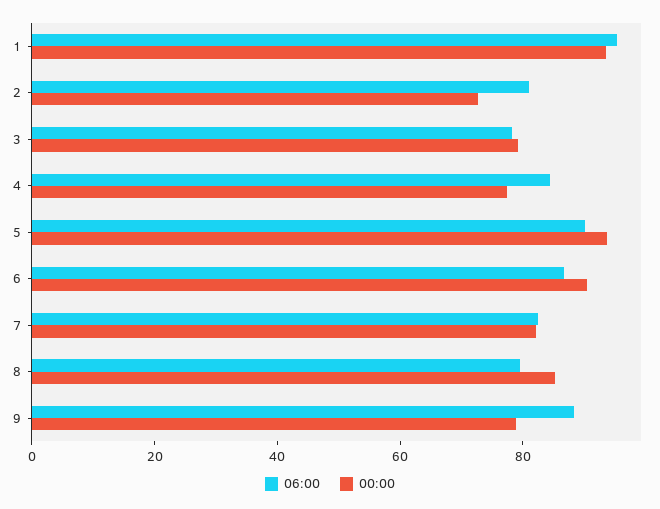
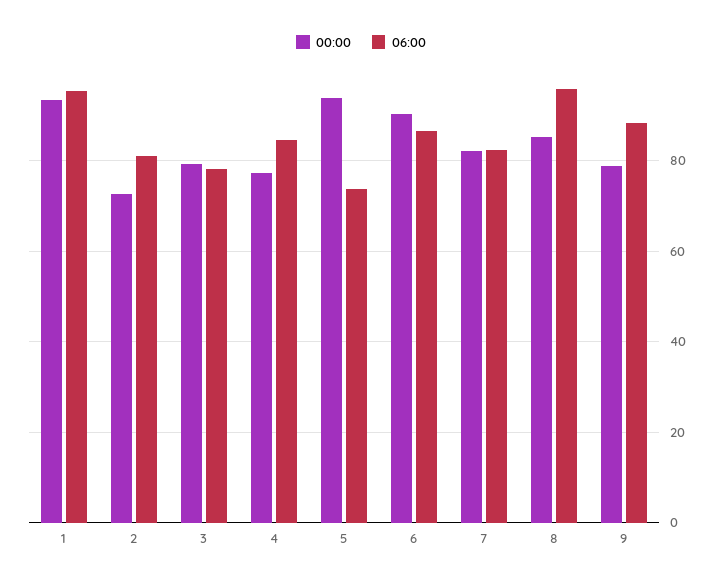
06:00, 5: 90 -> 74
06:00, 8: 80 -> 96

